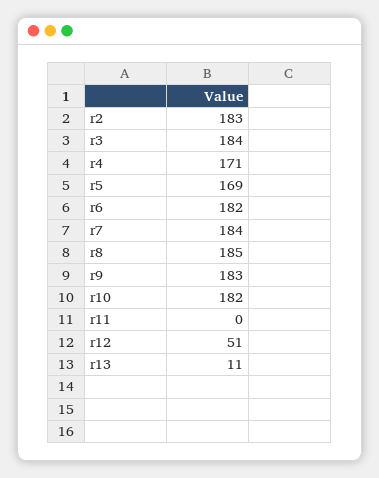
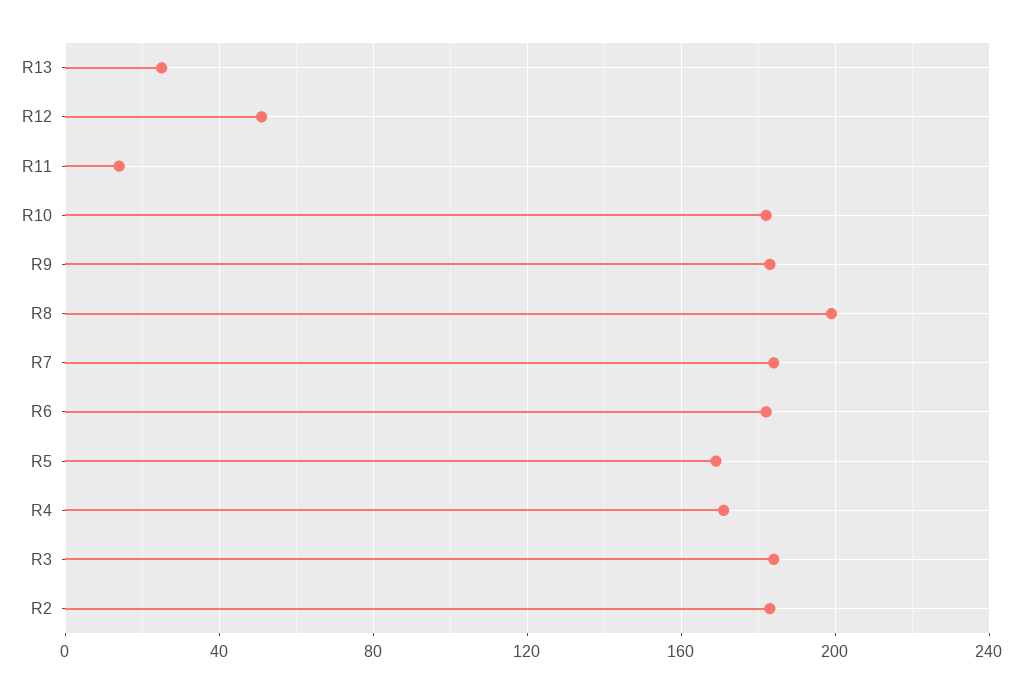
r8: 185 -> 200
r11: 0 -> 15
r13: 11 -> 25

